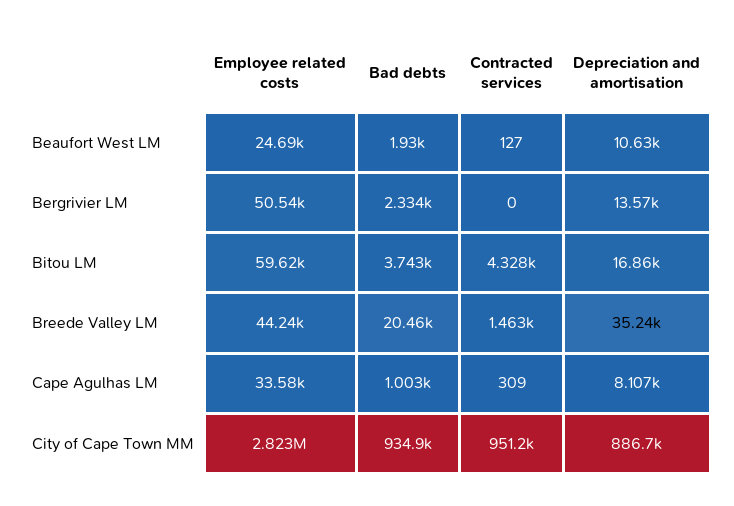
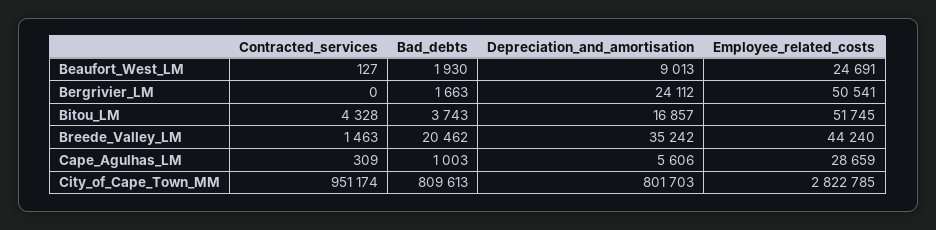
Depreciation and amortisation, Beaufort West LM: 10630 -> 9013
Bad debts, Bergrivier LM: 2334 -> 1663
Depreciation and amortisation, Bergrivier LM: 13570 -> 24112
Employee related costs, Bitou LM: 59620 -> 51745
Employee related costs, Cape Agulhas LM: 33580 -> 28659
Depreciation and amortisation, Cape Agulhas LM: 8107 -> 5606
Bad debts, City of Cape Town MM: 934900 -> 809613
Depreciation and amortisation, City of Cape Town MM: 886700 -> 801703

